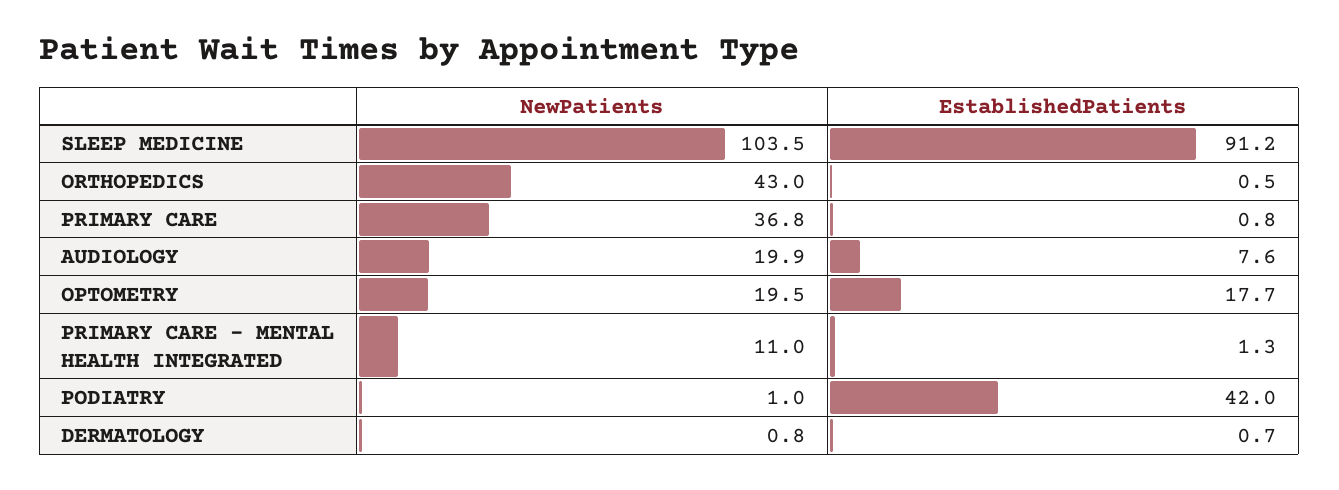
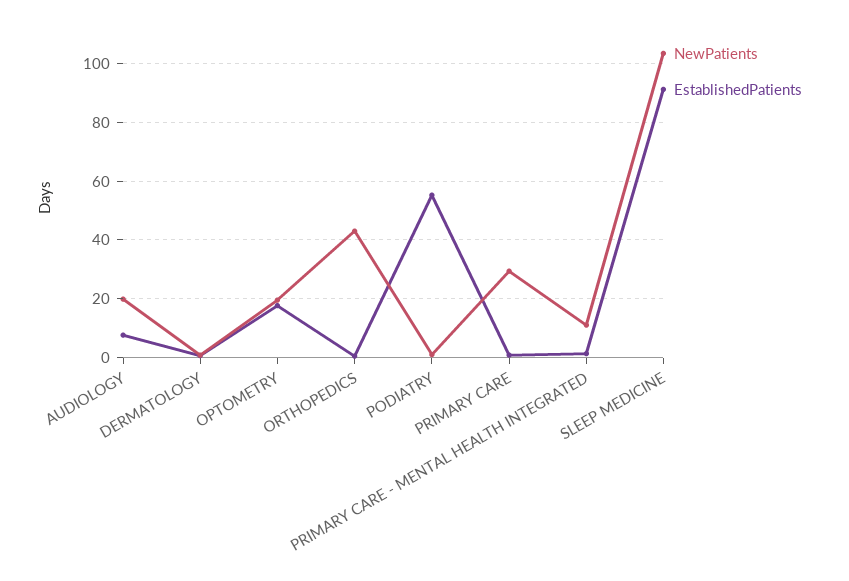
NewPatients, PRIMARY CARE: 36.8 -> 30
EstablishedPatients, PODIATRY: 42 -> 55

